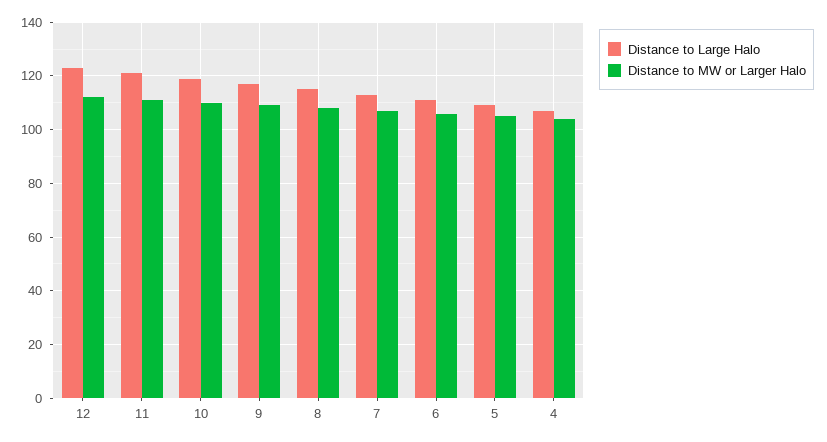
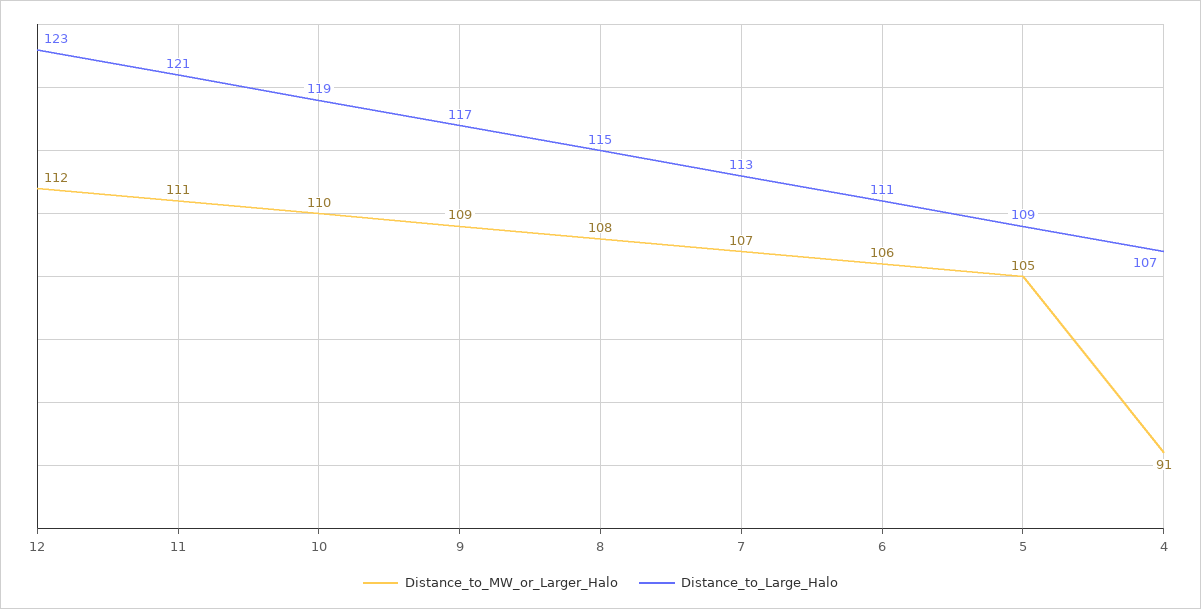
Distance to MW or Larger Halo, 4: 105 -> 91

